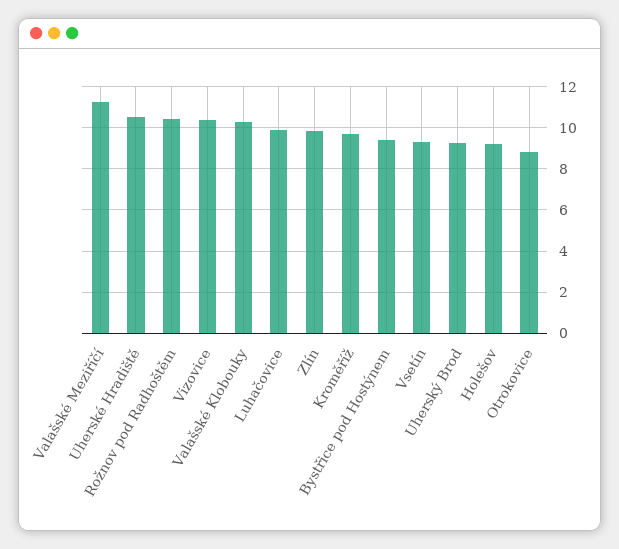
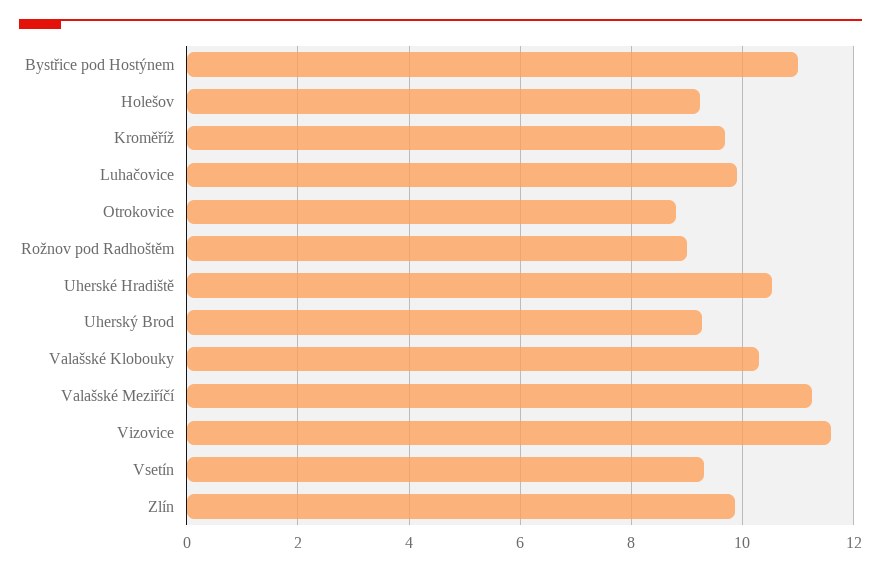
Rožnov pod Radhoštěm: 10.5 -> 9
Vizovice: 10.5 -> 11.6
Bystřice pod Hostýnem: 9.5 -> 11

